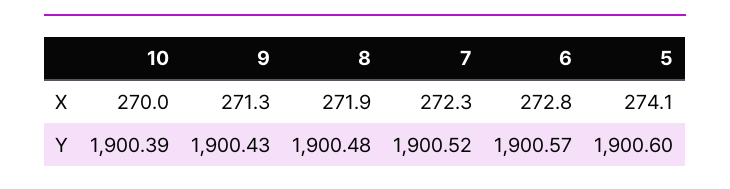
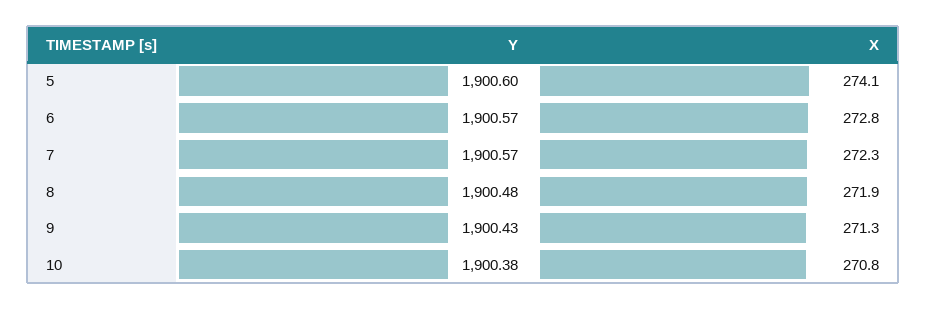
10, X: 270 -> 270.8
10, Y: 1900.39 -> 1900.38
7, Y: 1900.52 -> 1900.57

